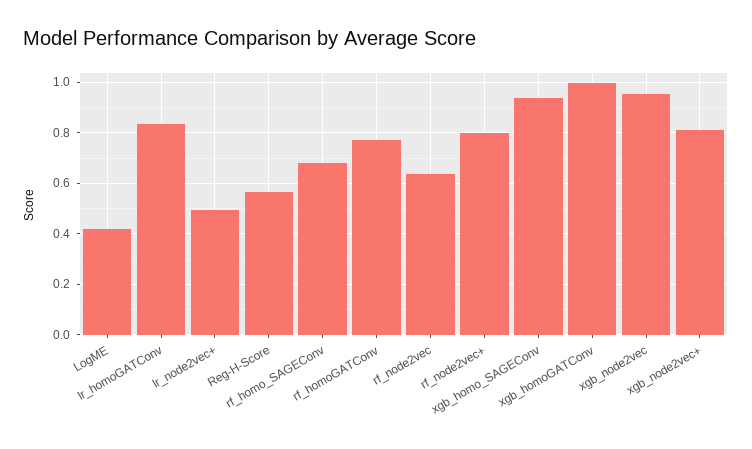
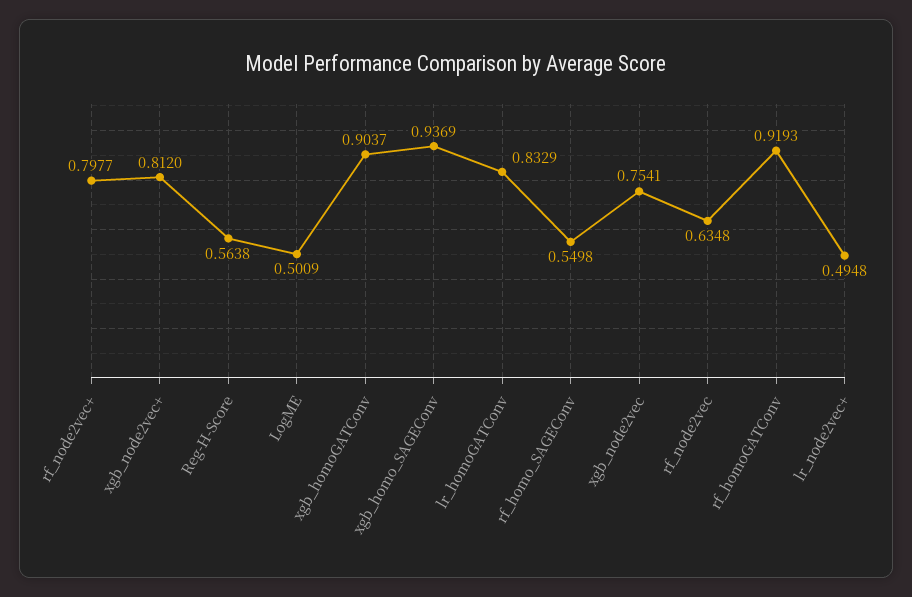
LogME: 0.425 -> 0.5009
rf_homo_SAGEConv: 0.675 -> 0.5498
rf_homoGATConv: 0.775 -> 0.9193
xgb_homoGATConv: 1 -> 0.9037
xgb_node2vec: 0.95 -> 0.7541

